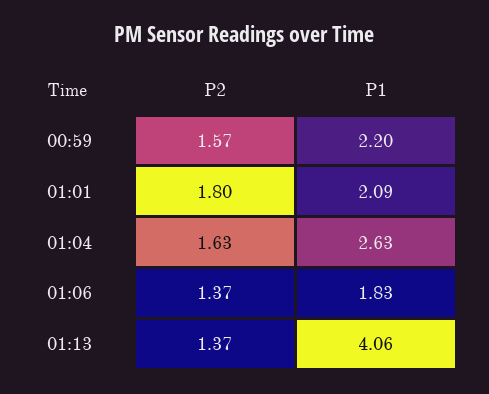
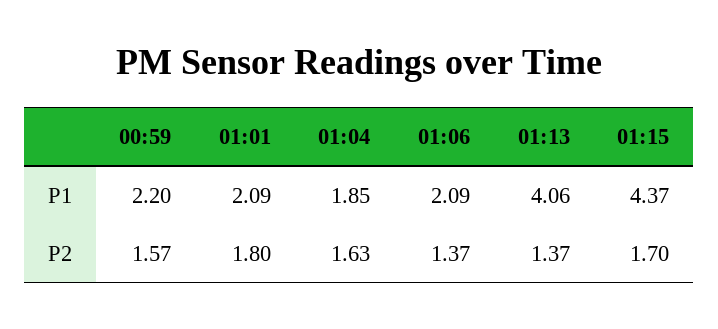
P1, 01:04: 2.63 -> 1.85
P1, 01:06: 1.83 -> 2.09
P1, 01:15: none -> 4.37
P2, 01:15: none -> 1.7

